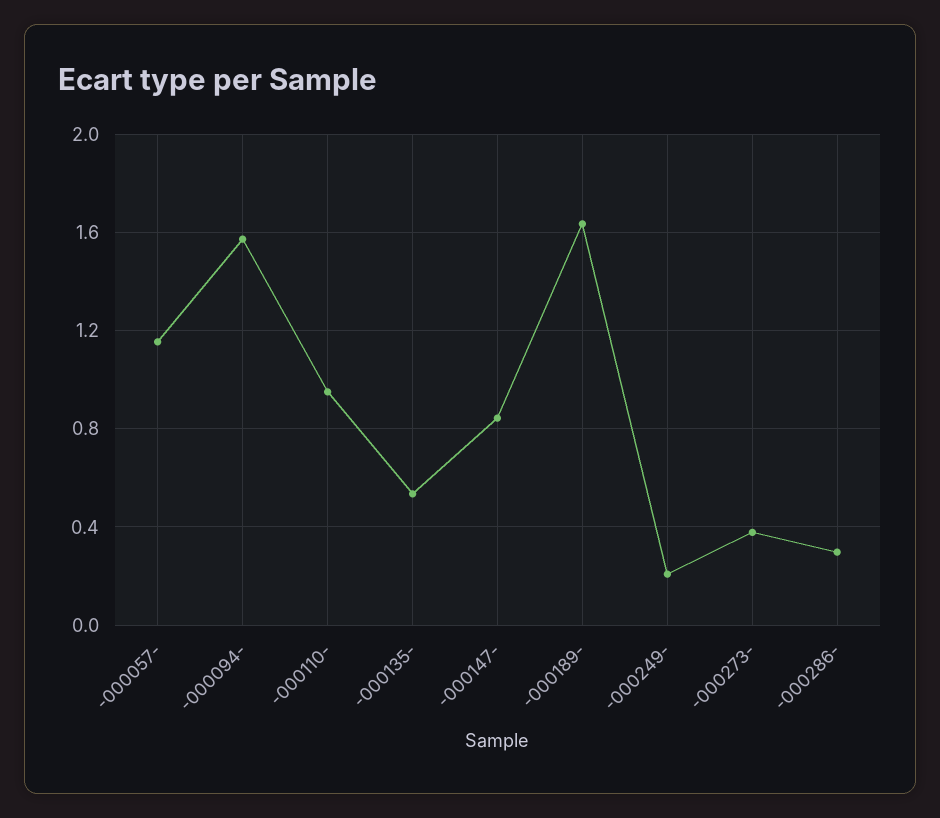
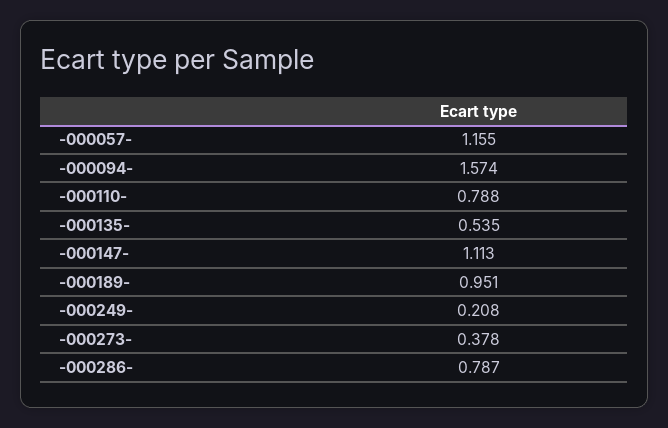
-000110-: 0.95 -> 0.788
-000147-: 0.85 -> 1.113
-000189-: 1.65 -> 0.951
-000286-: 0.3 -> 0.787

